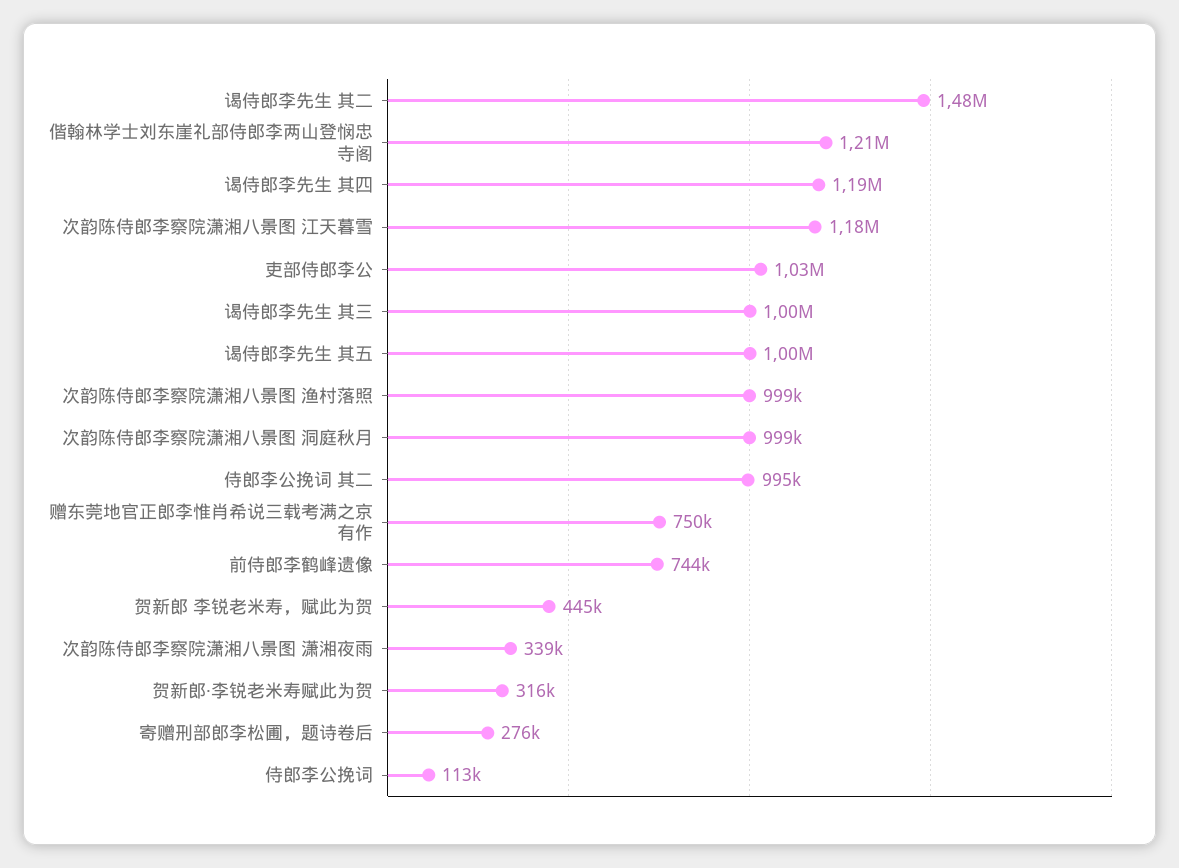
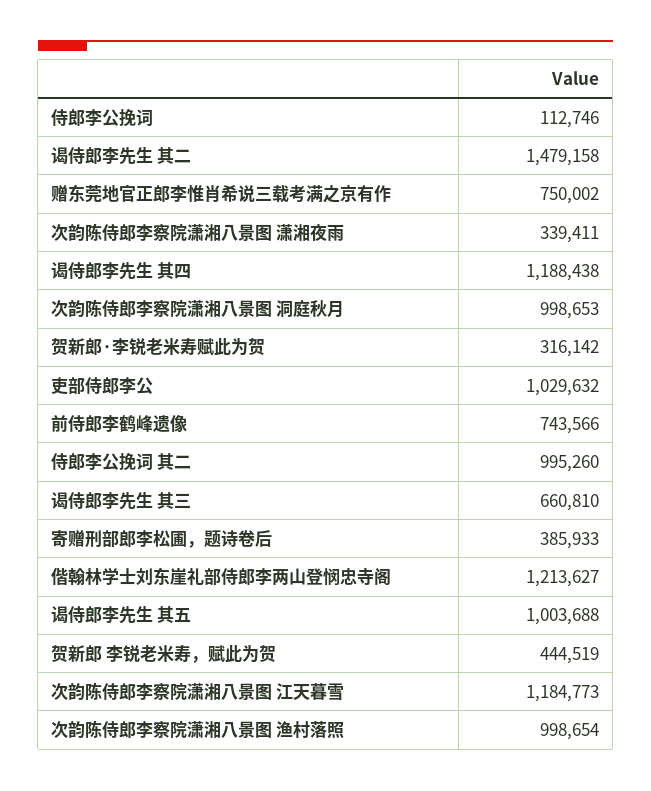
谒侍郎李先生 其三: 1000000 -> 660810
寄赠刑部郎李松圃，题诗卷后: 276000 -> 385933

